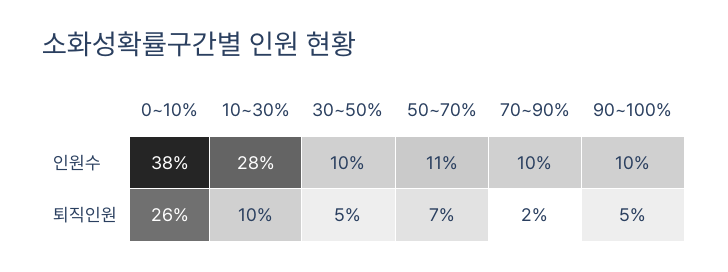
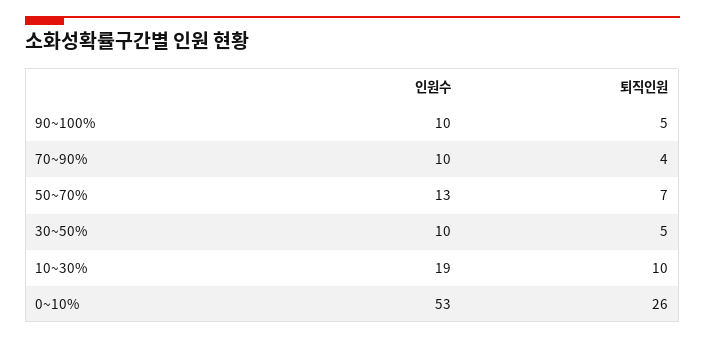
0~10%, 인원수: 38 -> 53
10~30%, 인원수: 28 -> 19
50~70%, 인원수: 11 -> 13
70~90%, 퇴직인원: 2 -> 4

